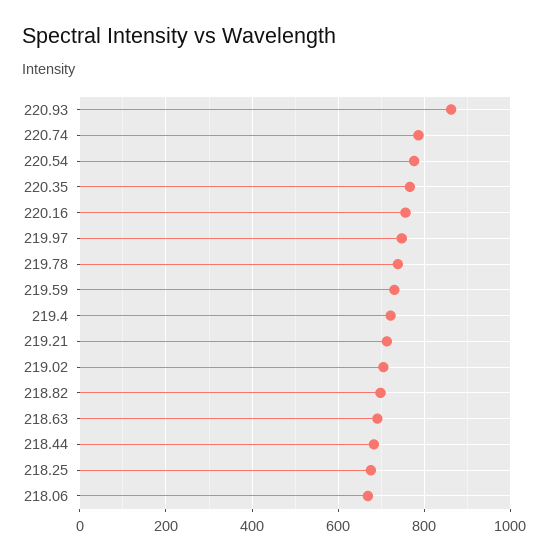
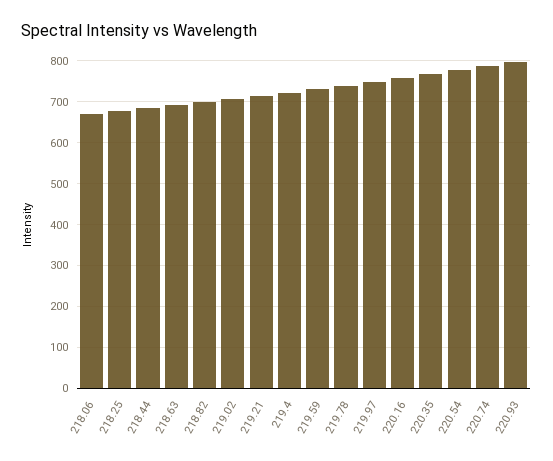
220.93: 860 -> 800

